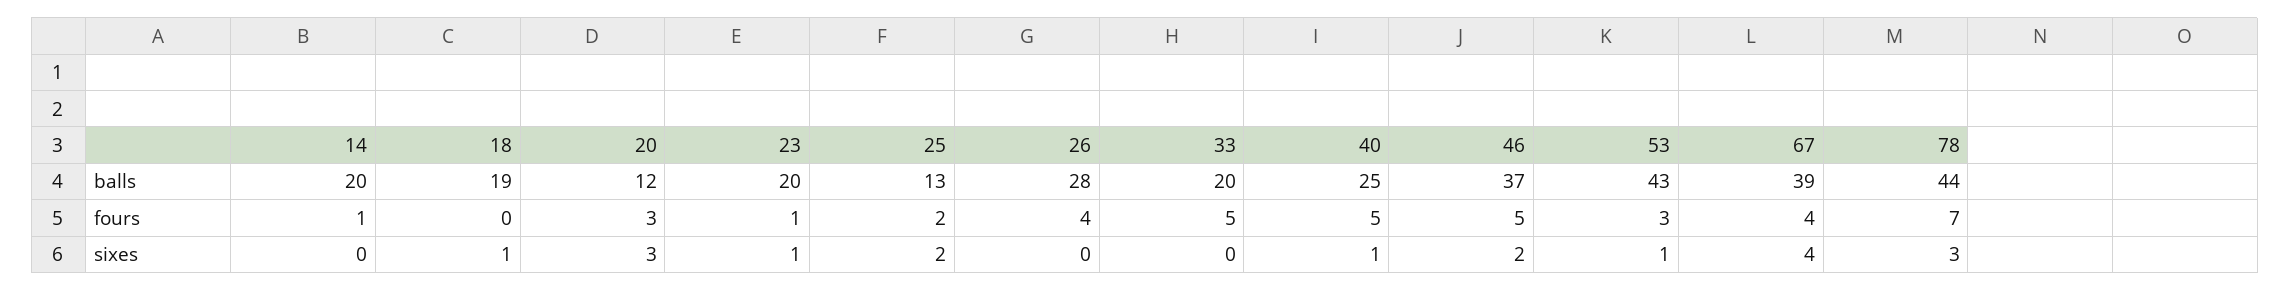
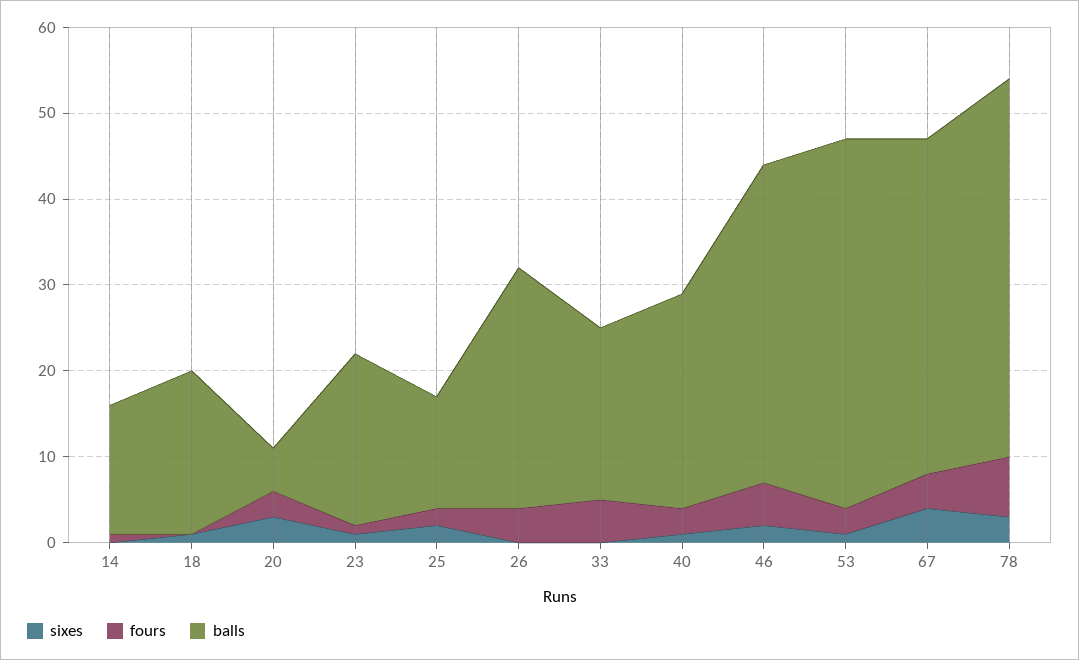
balls, 14: 20 -> 15
balls, 20: 12 -> 5
fours, 40: 5 -> 3

